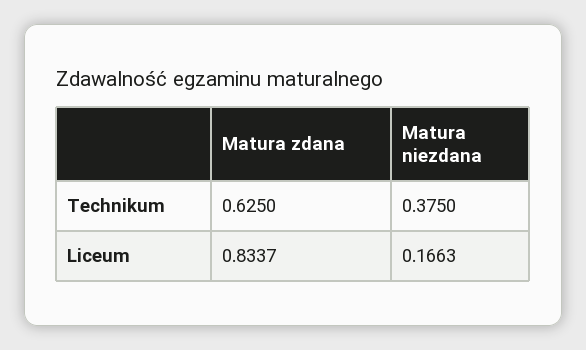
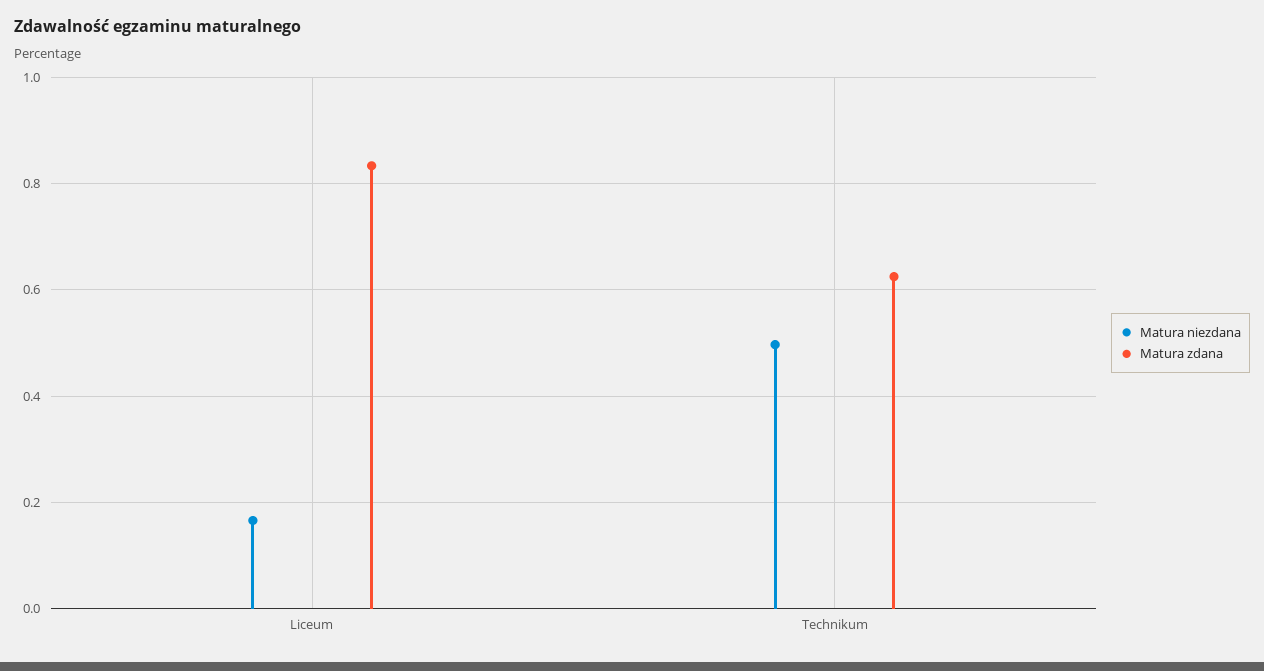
Matura niezdana, Technikum: 0.375 -> 0.5

